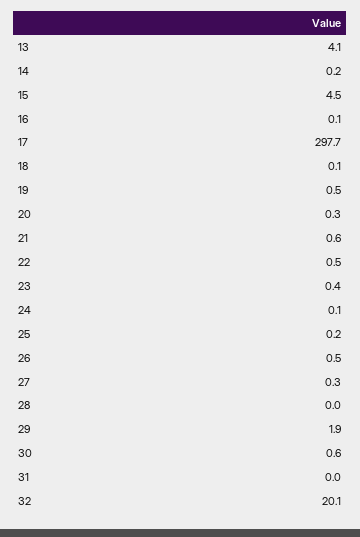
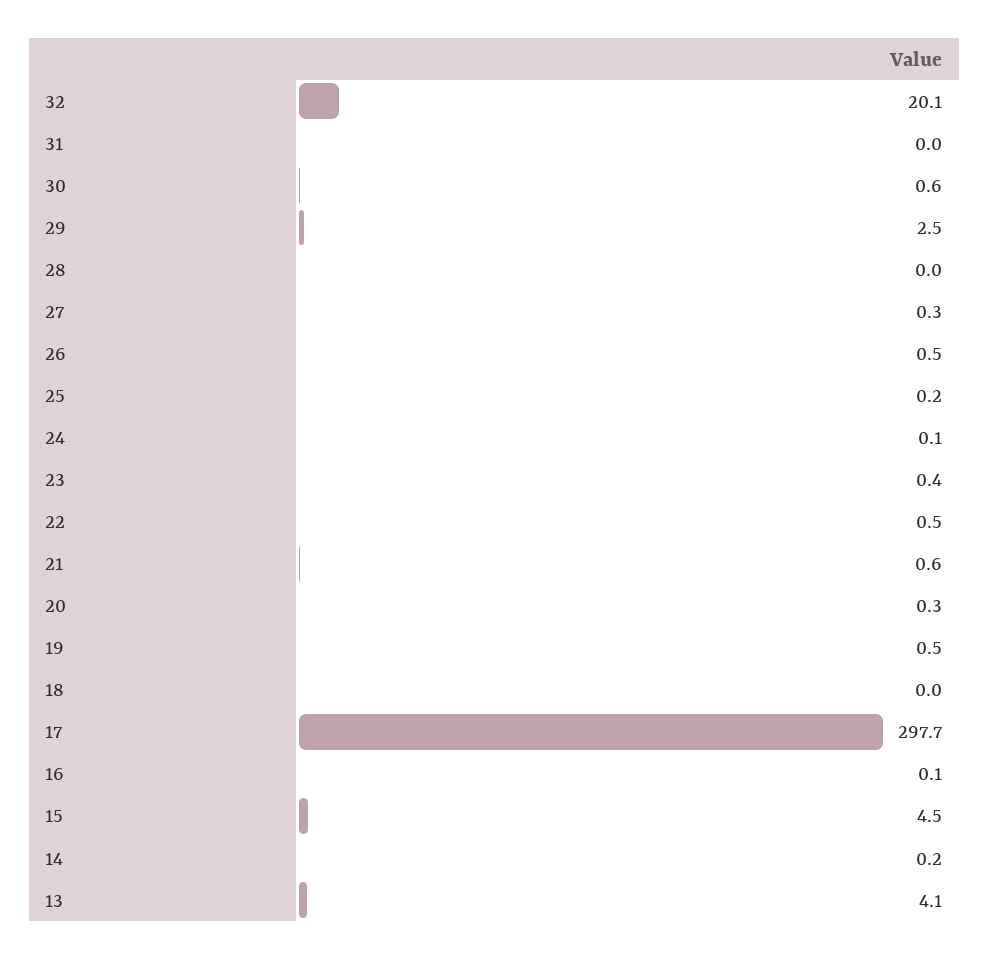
18: 0.1 -> 0
29: 1.9 -> 2.5

